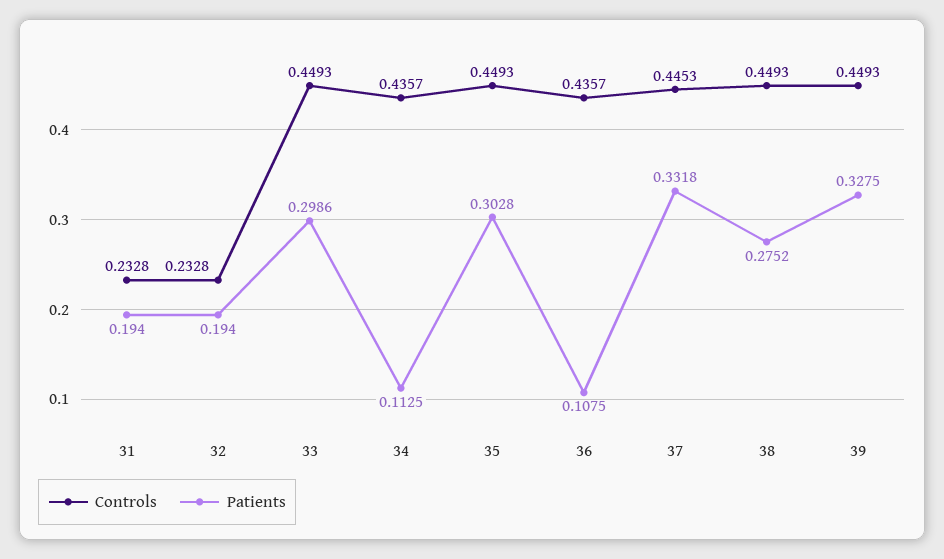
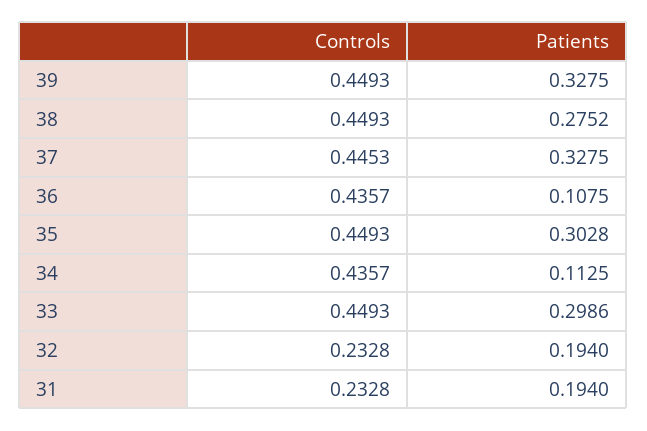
Patients, 37: 0.3318 -> 0.3275

